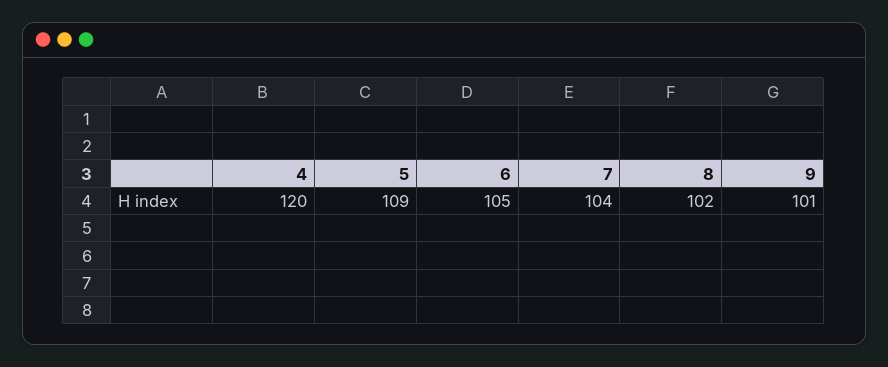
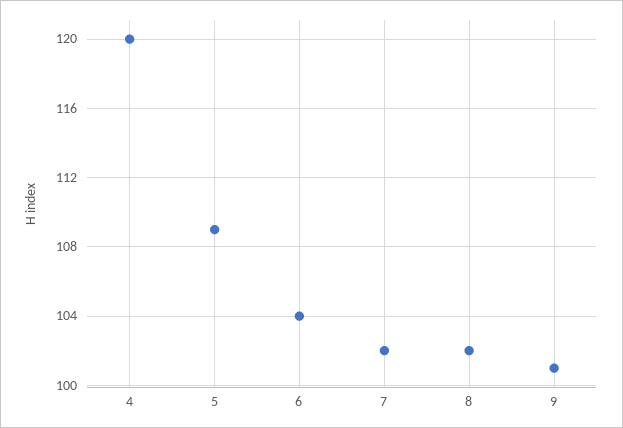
6: 105 -> 104
7: 104 -> 102

